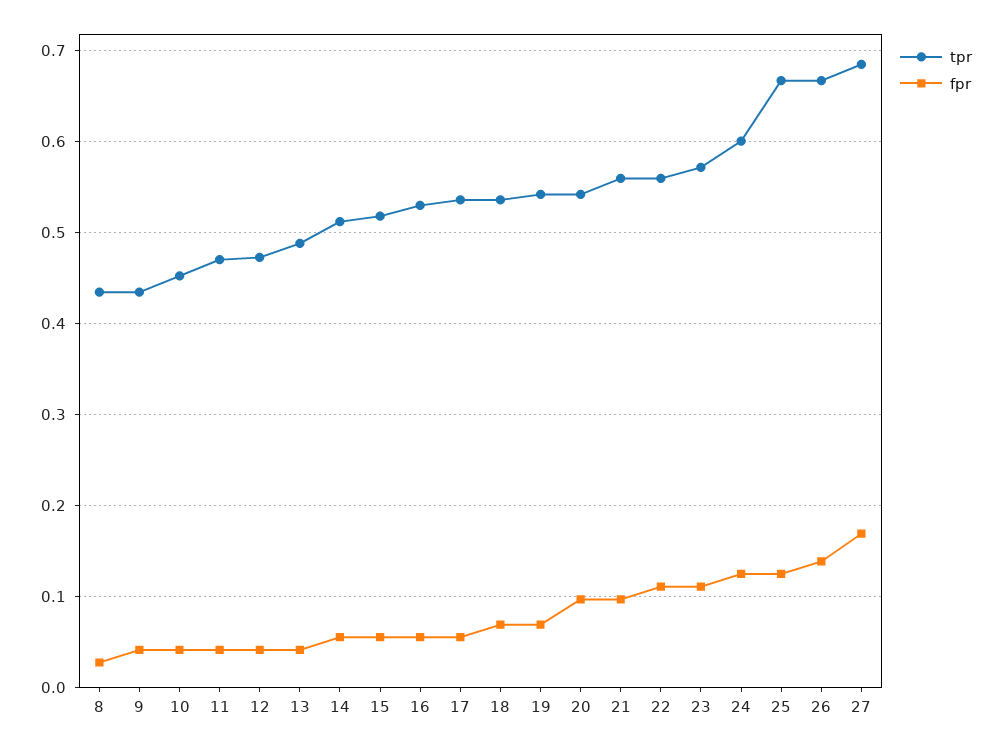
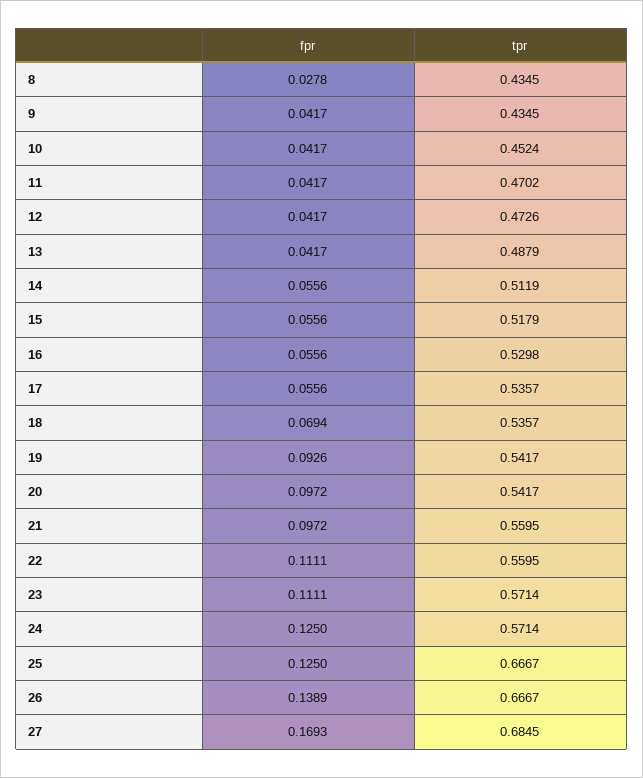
fpr, 19: 0.07 -> 0.0926
tpr, 24: 0.6 -> 0.5714

